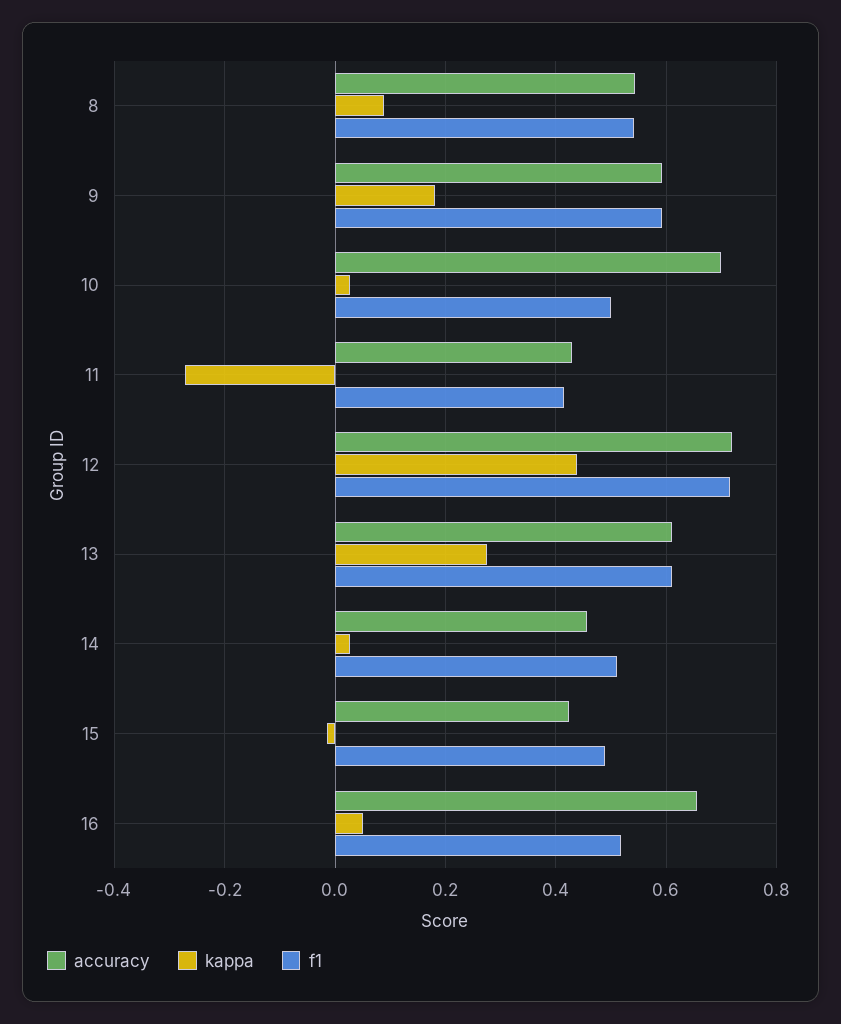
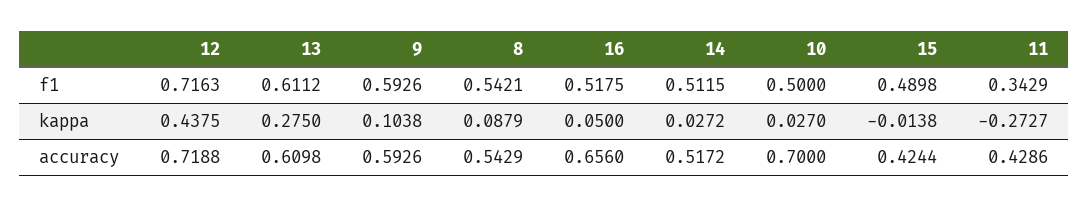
kappa, 9: 0.18 -> 0.1038
f1, 11: 0.42 -> 0.3429
accuracy, 14: 0.46 -> 0.5172

